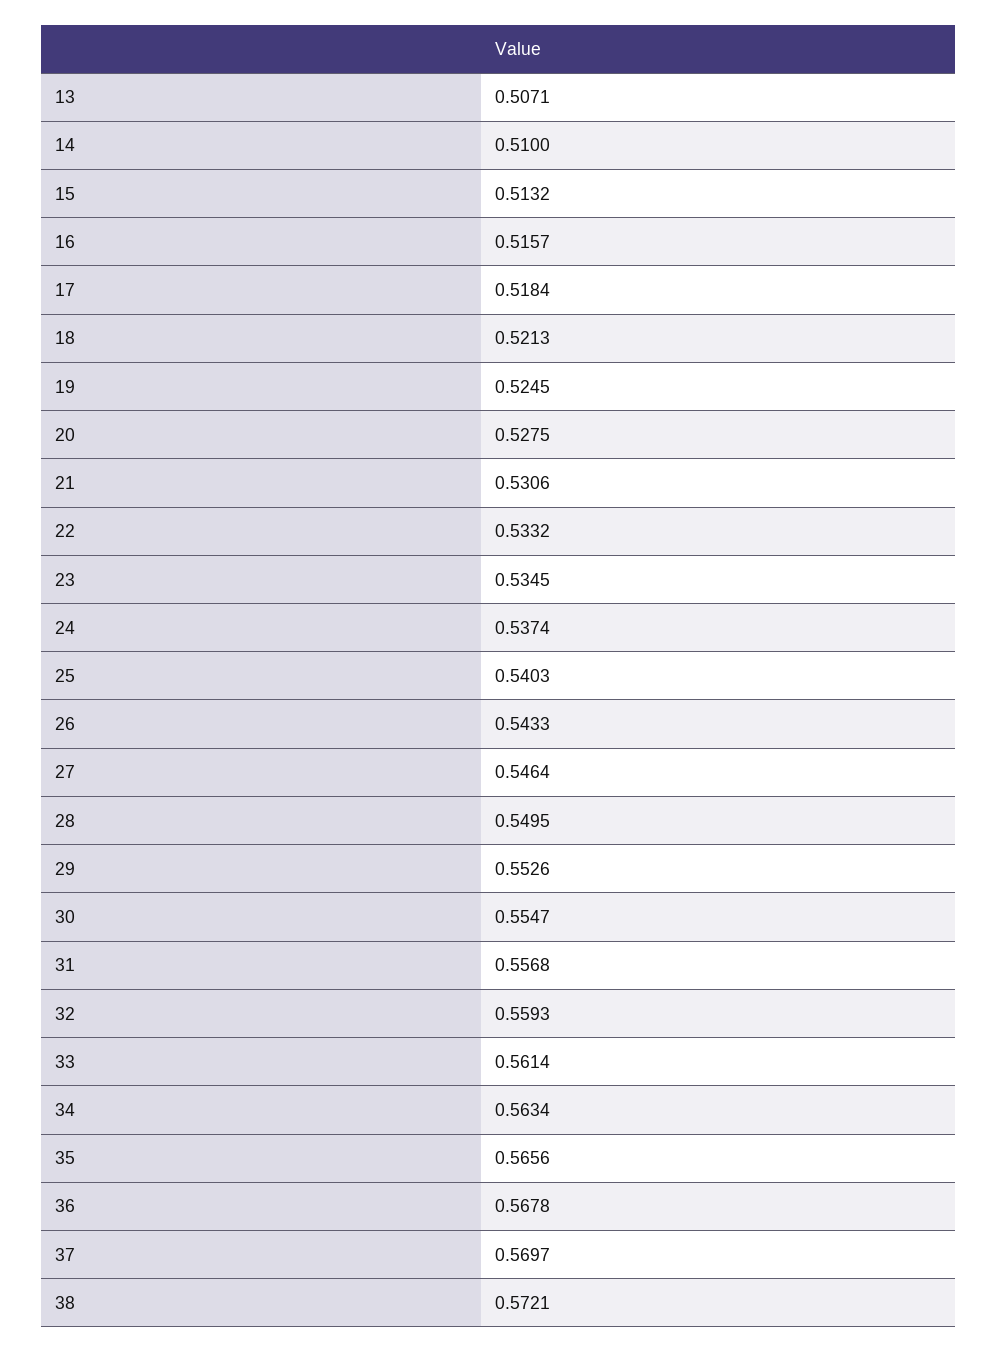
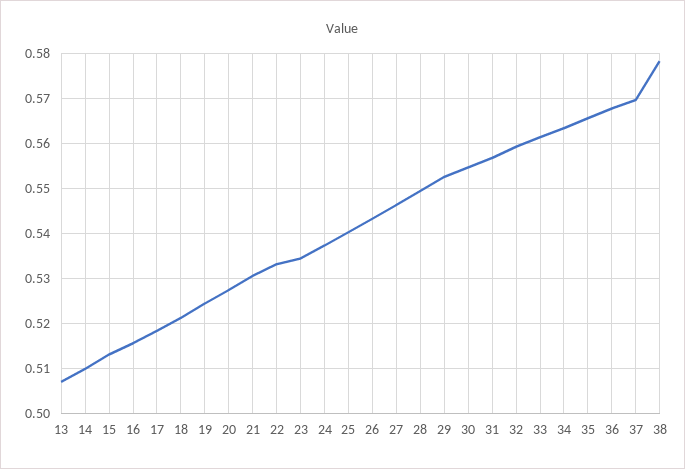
38: 0.5721 -> 0.578

